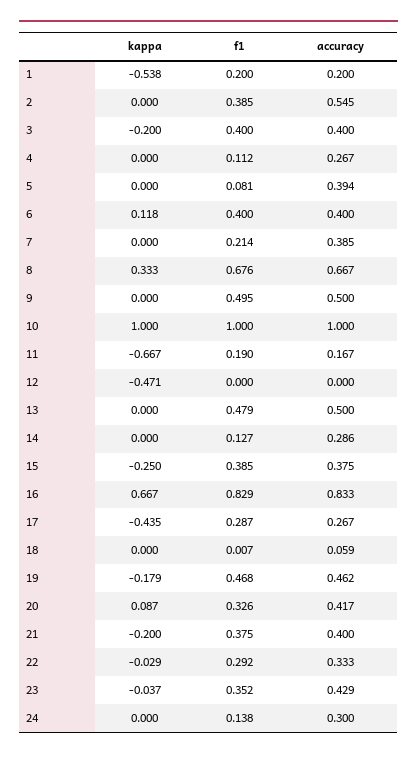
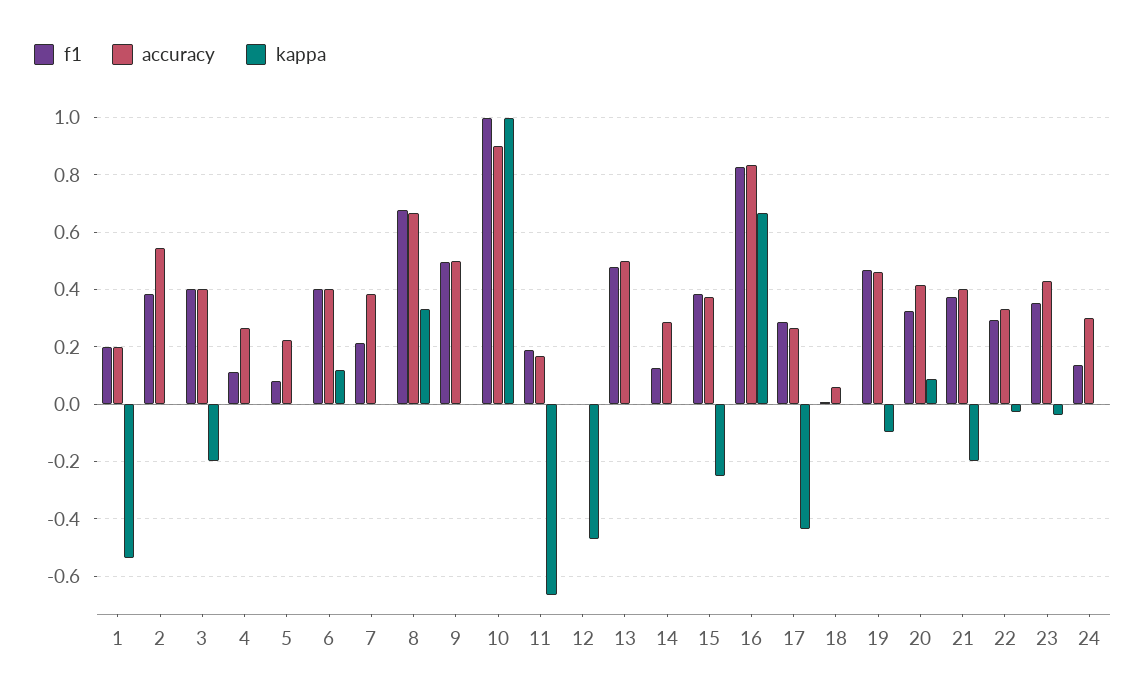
accuracy, 5: 0.394 -> 0.225
accuracy, 10: 1 -> 0.9
kappa, 19: -0.179 -> -0.1

